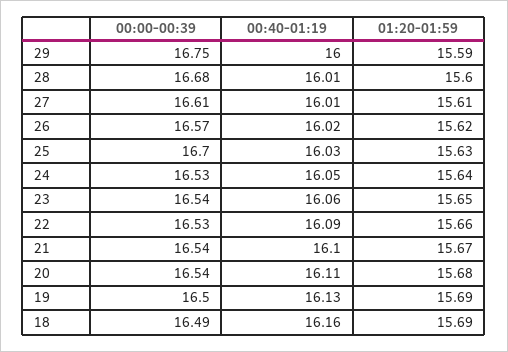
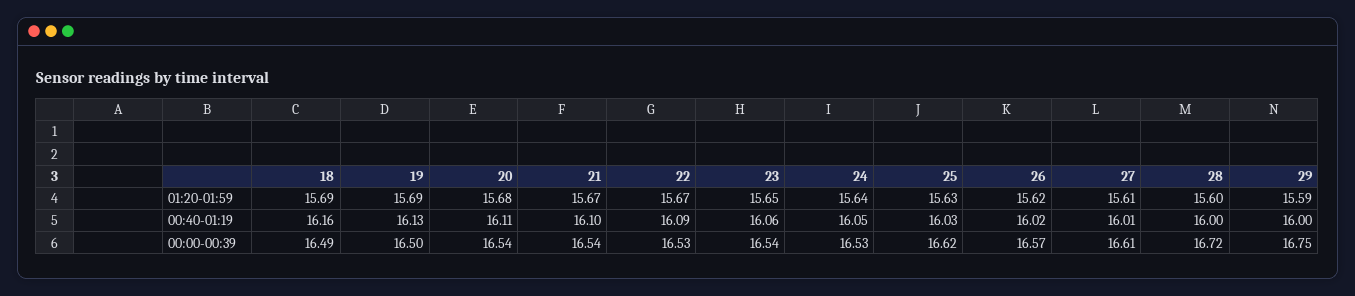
00:00-00:39, 28: 16.68 -> 16.72
00:40-01:19, 28: 16.01 -> 16
00:00-00:39, 25: 16.7 -> 16.62
01:20-01:59, 22: 15.66 -> 15.67

